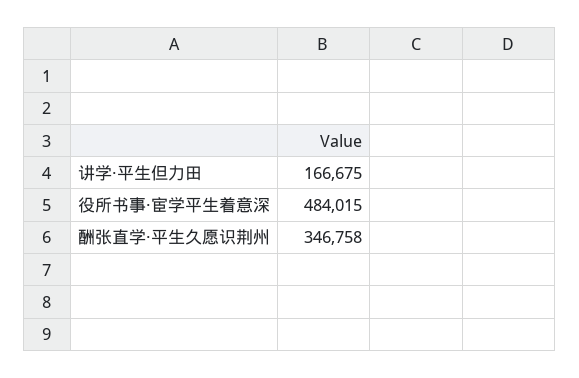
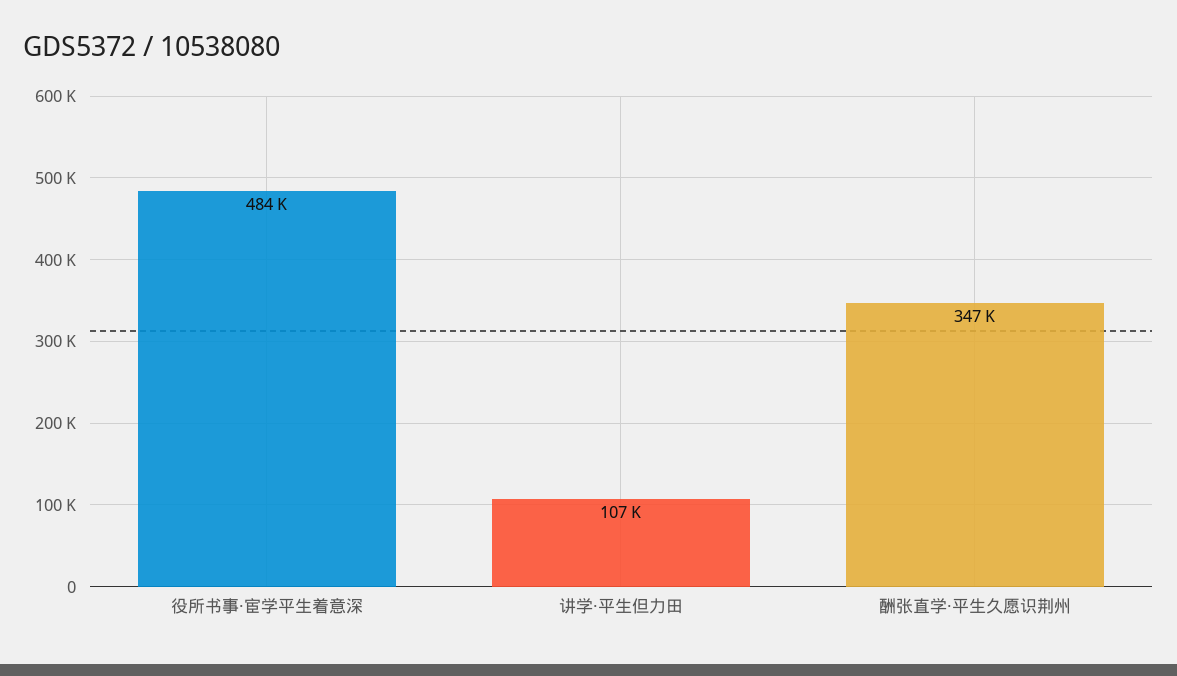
讲学·平生但力田: 166675 -> 107000

